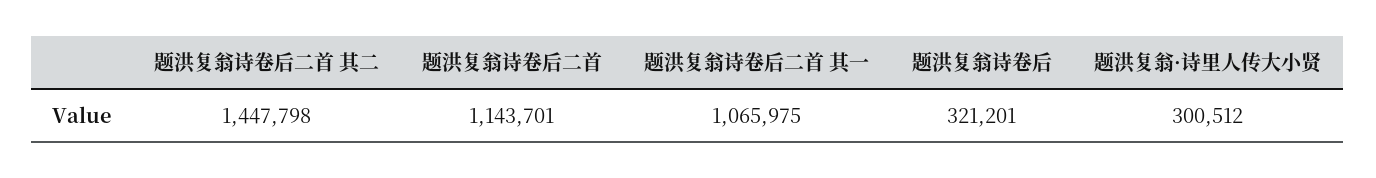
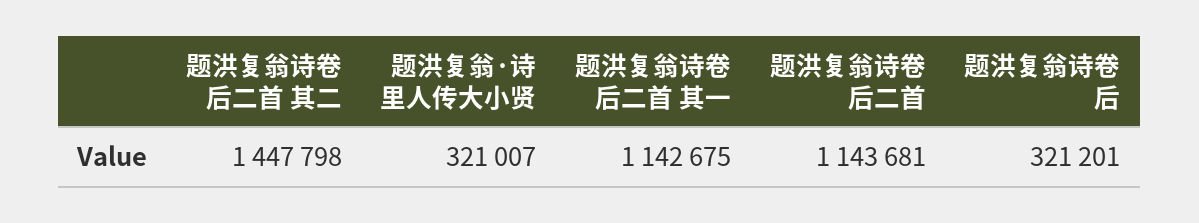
题洪复翁诗卷后二首: 1143701 -> 1143681
题洪复翁诗卷后二首 其一: 1065975 -> 1142675
题洪复翁·诗里人传大小贤: 300512 -> 321007

